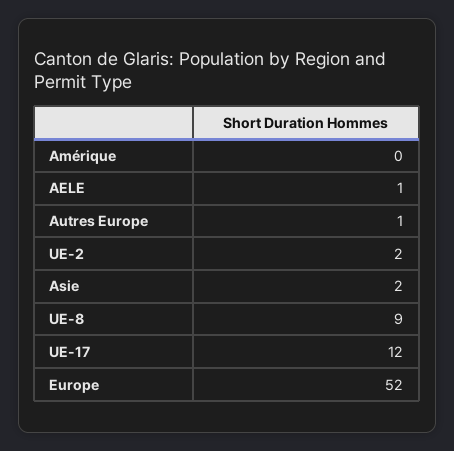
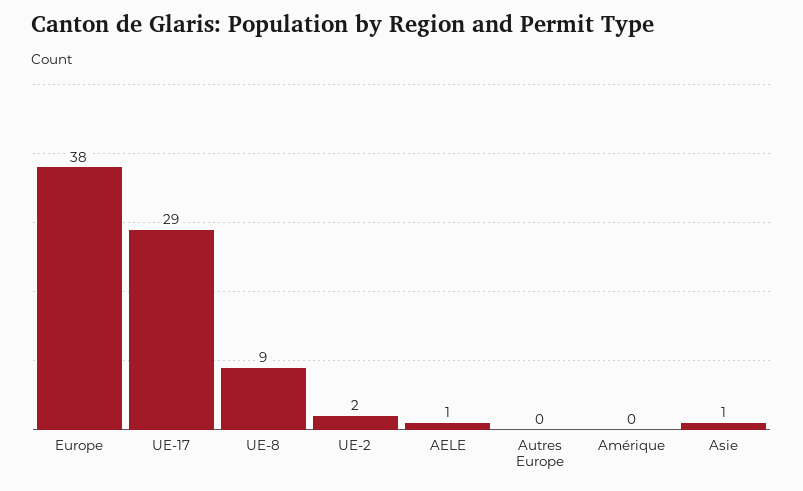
Autres Europe: 1 -> 0
Asie: 2 -> 1
UE-17: 12 -> 29
Europe: 52 -> 38

